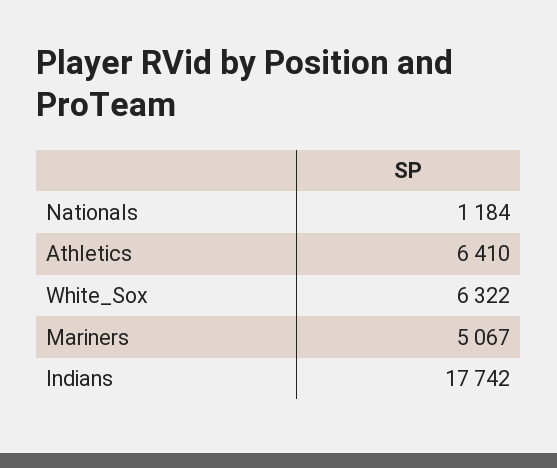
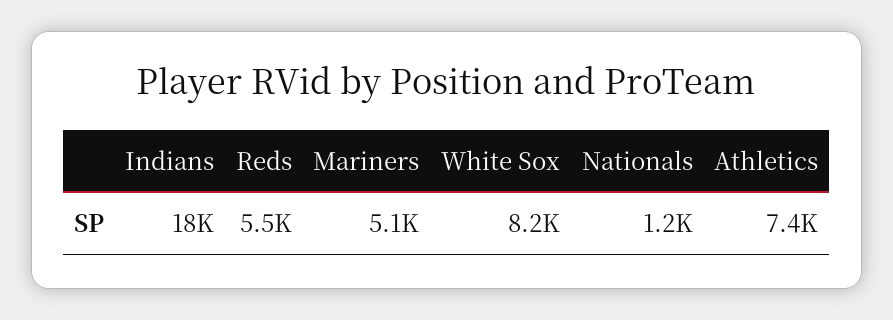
Athletics: 6410 -> 7400
White_Sox: 6322 -> 8200
Reds: none -> 5500

